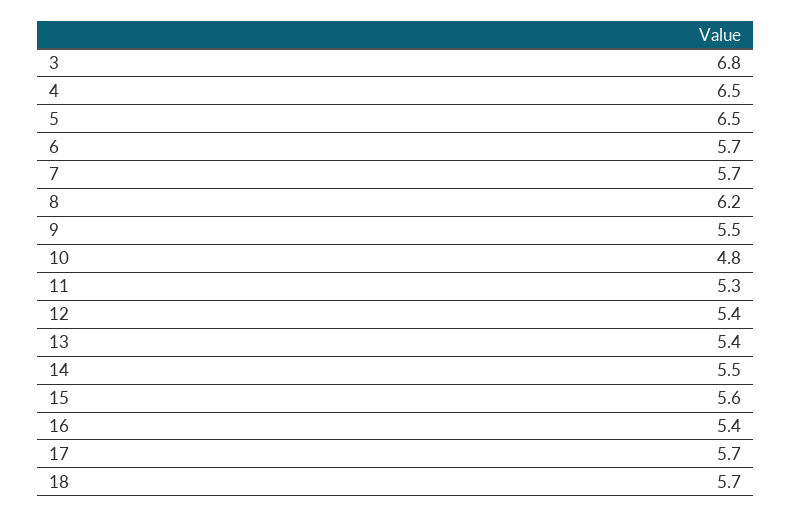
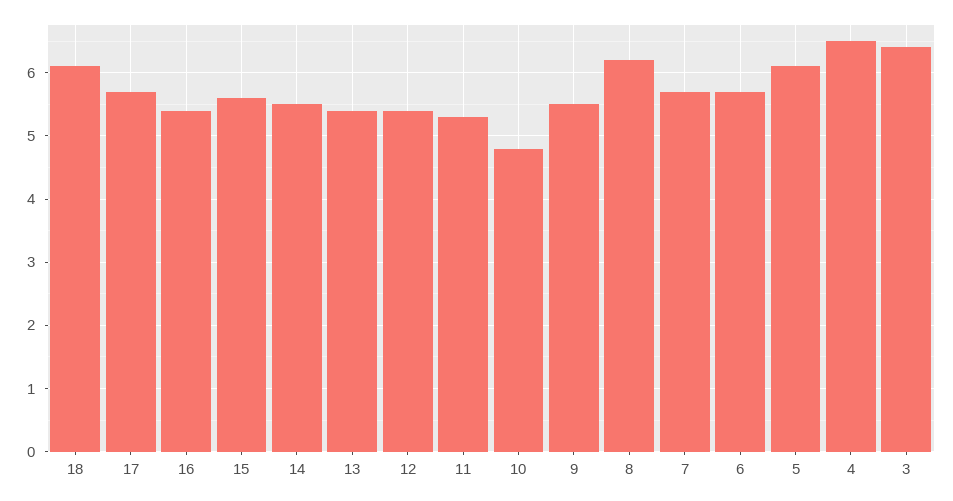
3: 6.8 -> 6.4
5: 6.5 -> 6.1
18: 5.7 -> 6.1

